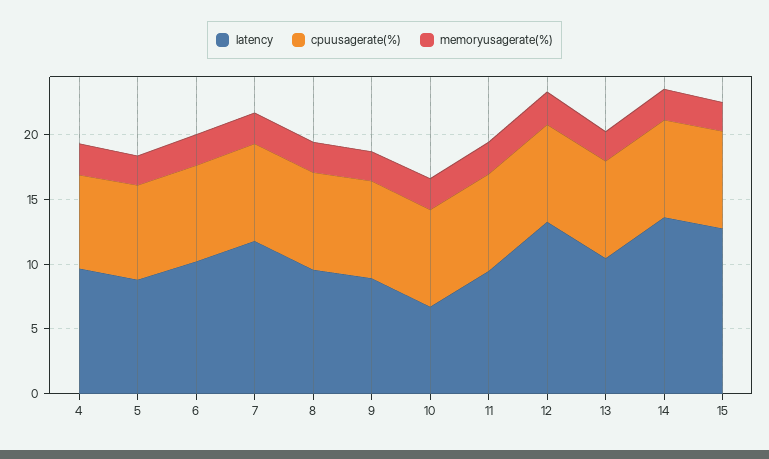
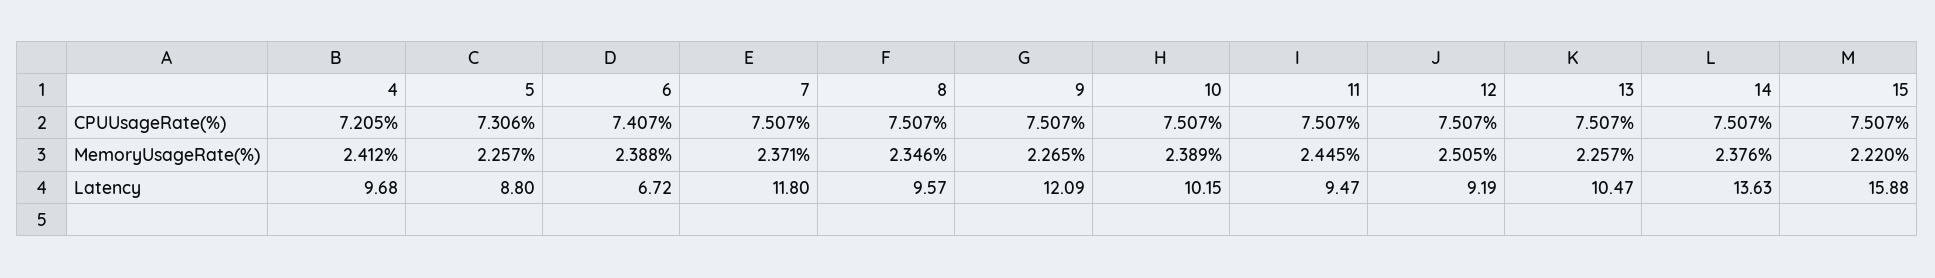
latency, 6: 10 -> 6.72
latency, 9: 9 -> 12.09
latency, 10: 7 -> 10.15
latency, 12: 13 -> 9.19
latency, 15: 13 -> 15.88

